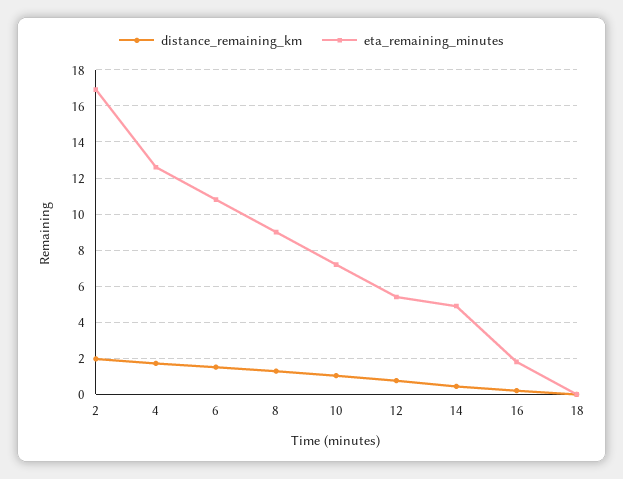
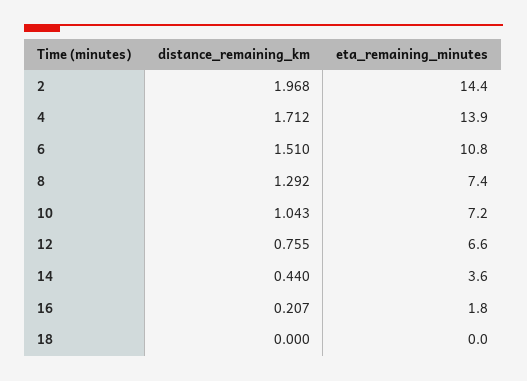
eta_remaining_minutes, 2: 17 -> 14.4
eta_remaining_minutes, 4: 12.5 -> 13.9
eta_remaining_minutes, 8: 9 -> 7.4
eta_remaining_minutes, 12: 5.5 -> 6.6
eta_remaining_minutes, 14: 5 -> 3.6

